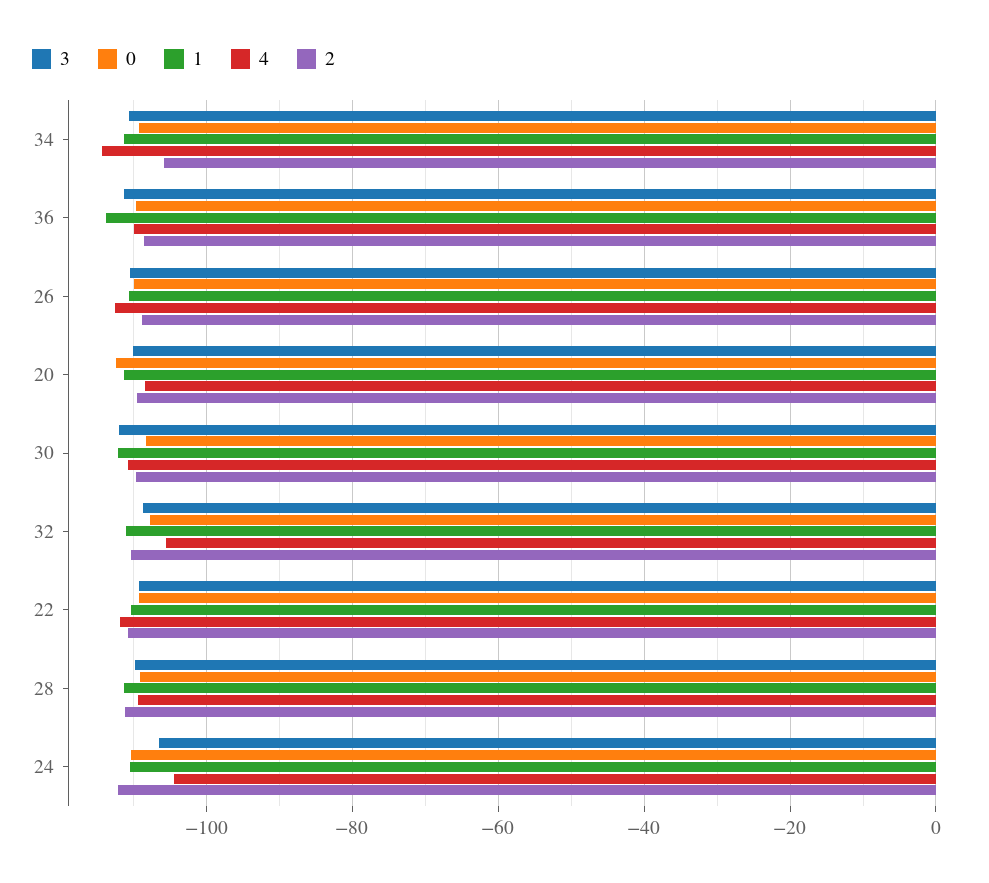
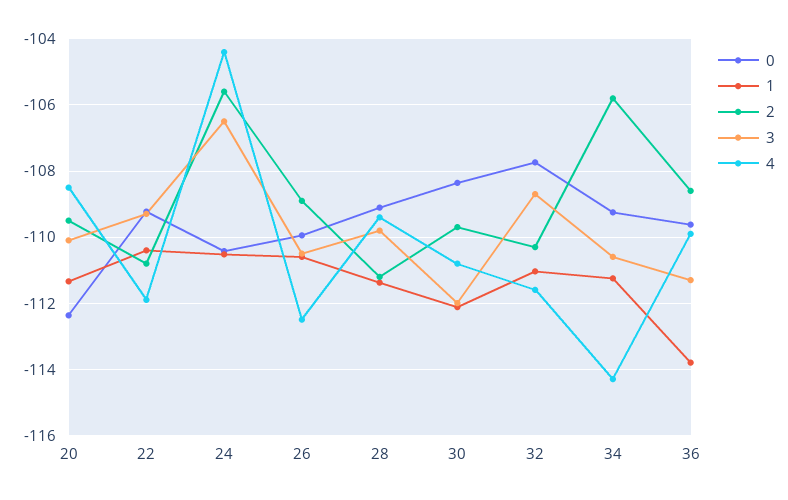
4, 32: -106 -> -111.6
2, 24: -112 -> -105.6

